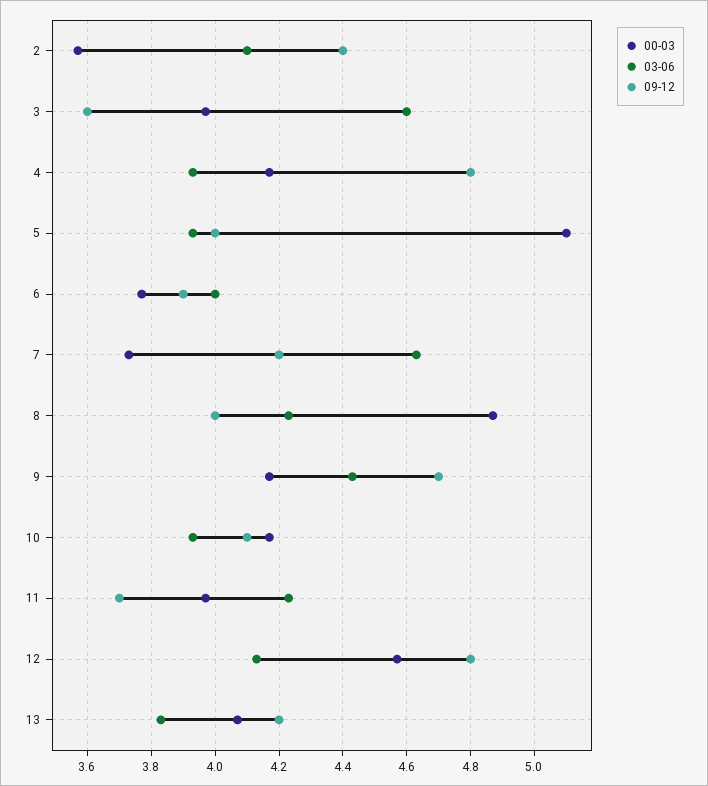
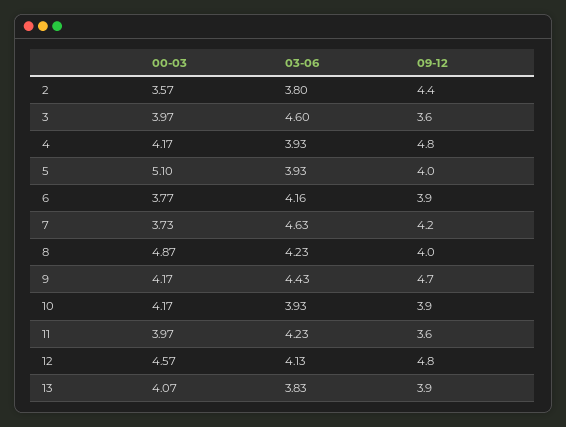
03-06, 2: 4.1 -> 3.8
03-06, 6: 4 -> 4.16
09-12, 10: 4.1 -> 3.9
09-12, 11: 3.7 -> 3.6
09-12, 13: 4.2 -> 3.9

